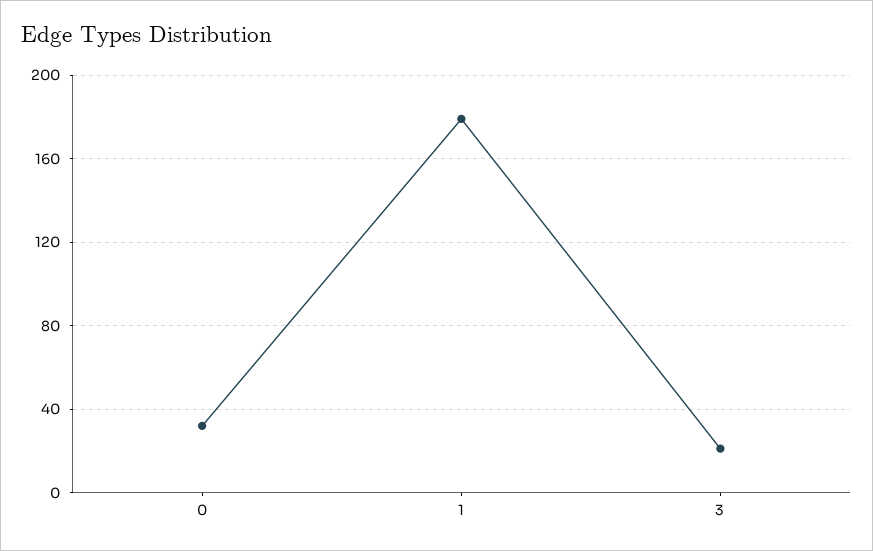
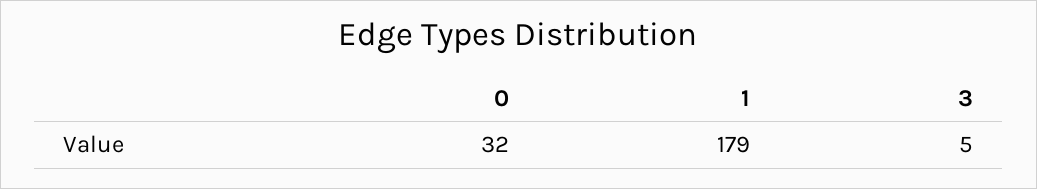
3: 20 -> 5

